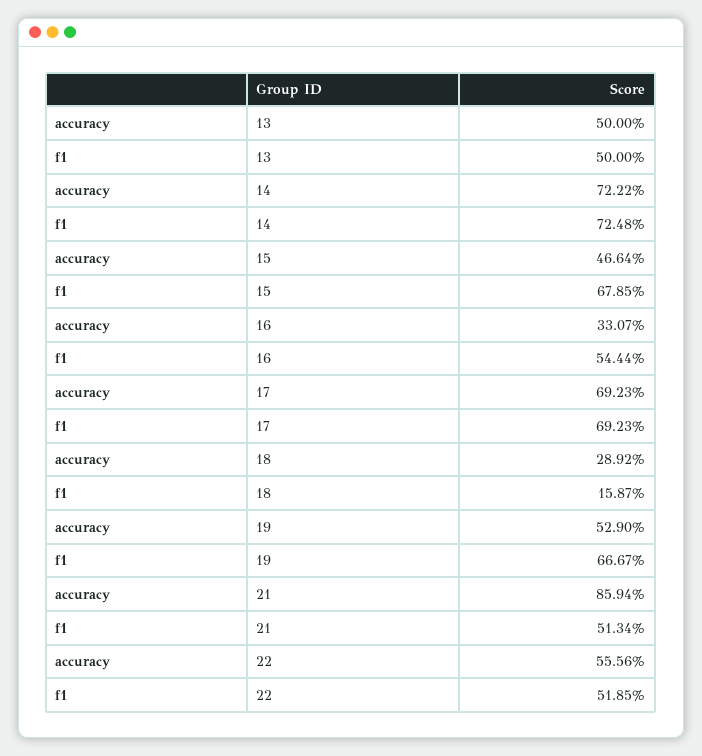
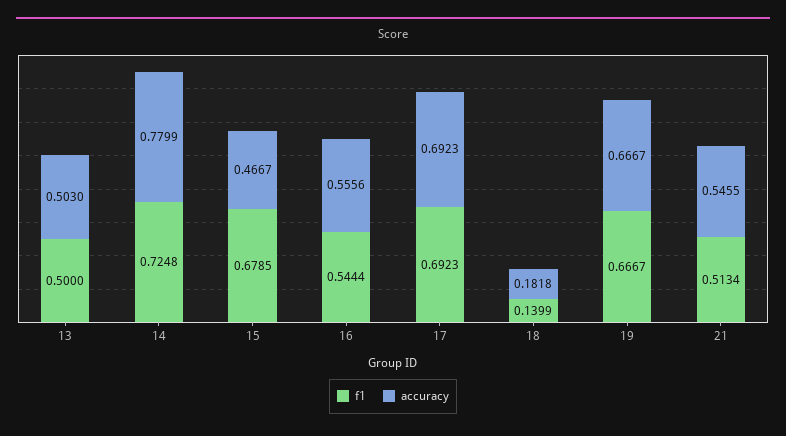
accuracy, 13: 0.5 -> 0.503
accuracy, 14: 0.7222 -> 0.7799
accuracy, 15: 0.4664 -> 0.4667
accuracy, 16: 0.3307 -> 0.5556
accuracy, 18: 0.2892 -> 0.1818
f1, 18: 0.1587 -> 0.1399
accuracy, 19: 0.529 -> 0.6667
accuracy, 21: 0.8594 -> 0.5455
accuracy, 22: 0.5556 -> none
f1, 22: 0.5185 -> none

